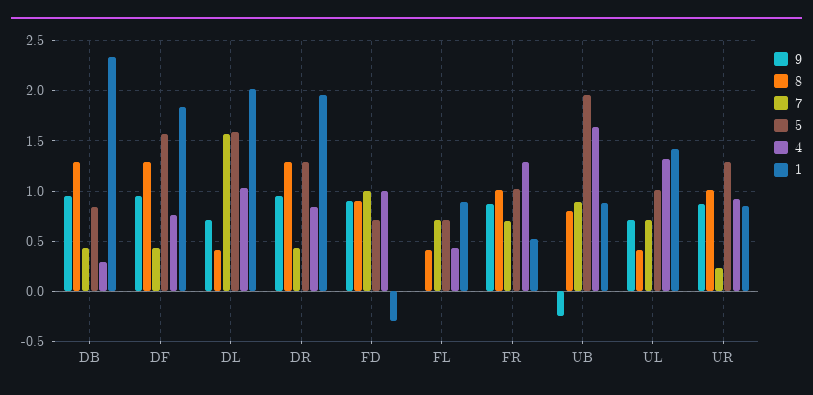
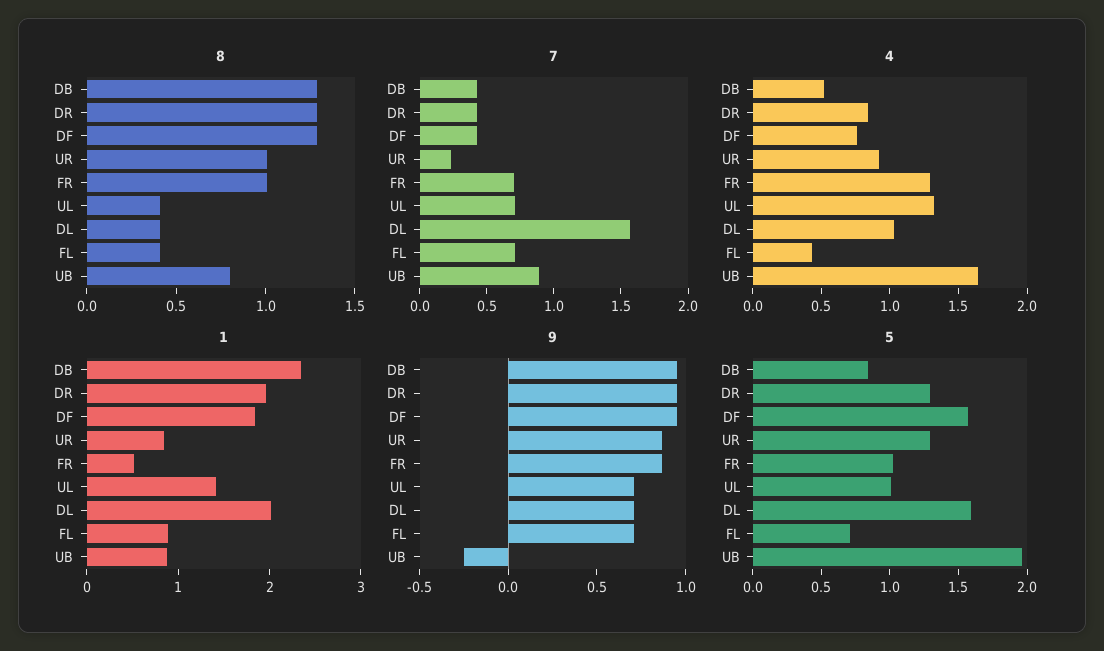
4, DB: 0.3 -> 0.5
9, FD: 0.9 -> none
8, FD: 0.9 -> none
7, FD: 1 -> none
5, FD: 0.7 -> none
4, FD: 1 -> none
1, FD: -0.3 -> none
9, FL: 0 -> 0.7

